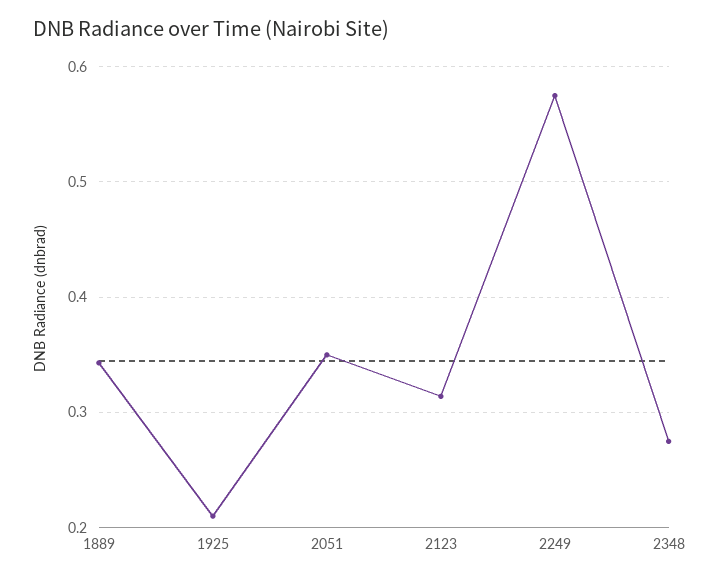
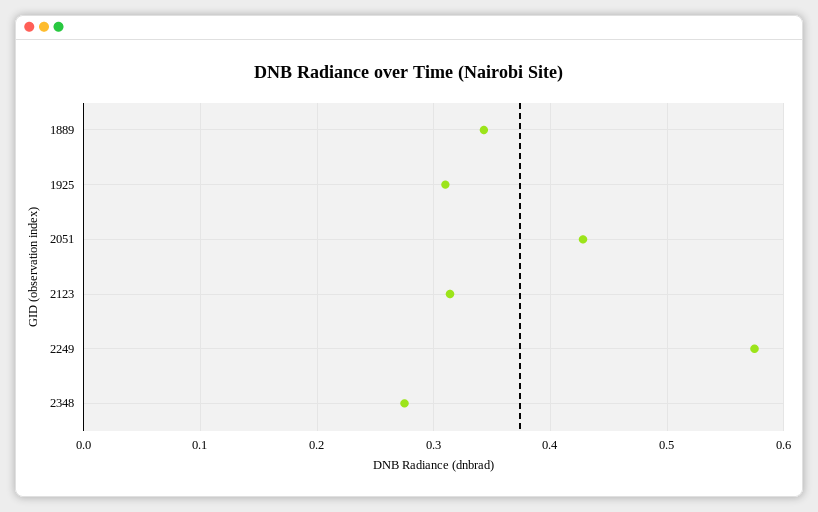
1925: 0.21 -> 0.31
2051: 0.35 -> 0.43

